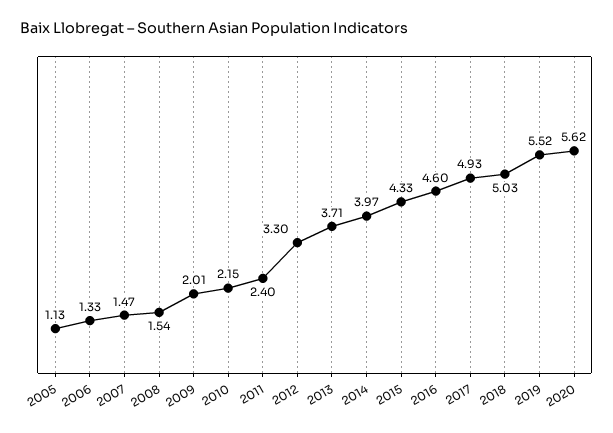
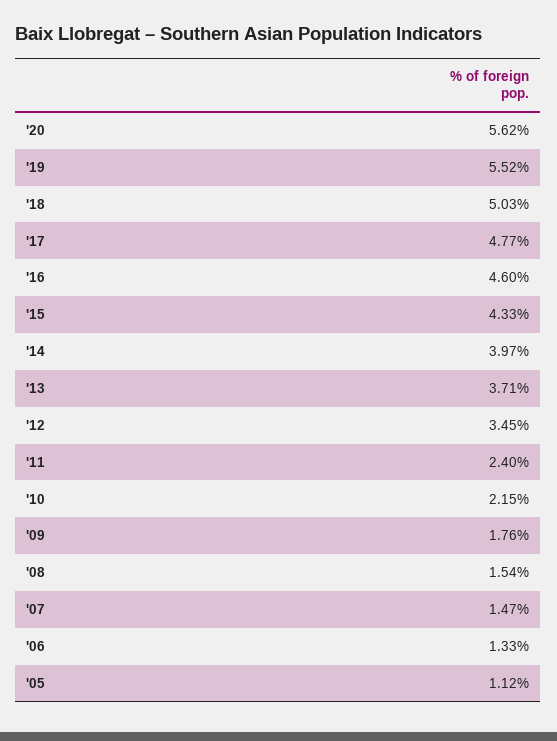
2005: 1.13 -> 1.12
2009: 2.01 -> 1.76
2012: 3.3 -> 3.45
2017: 4.93 -> 4.77

